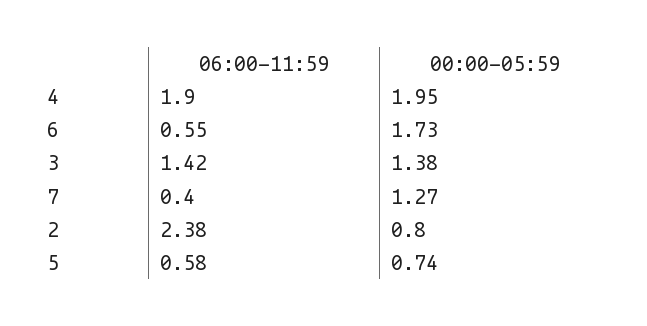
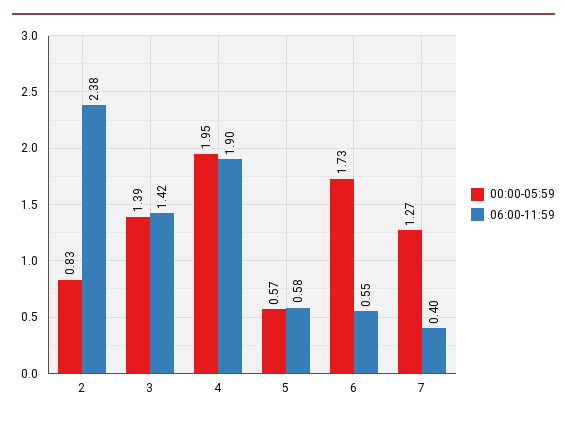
00:00-05:59, 3: 1.38 -> 1.39
00:00-05:59, 2: 0.8 -> 0.83
00:00-05:59, 5: 0.74 -> 0.57

